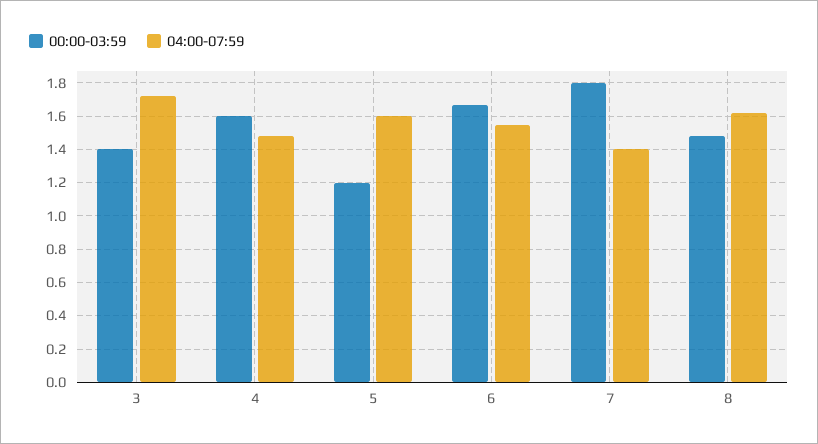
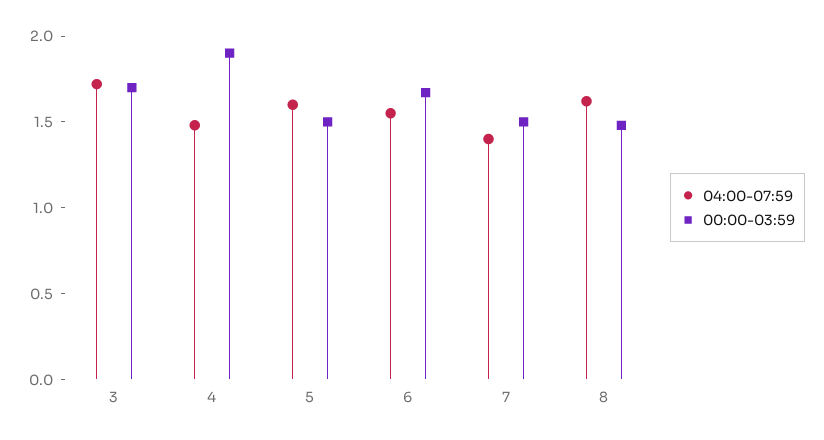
00:00-03:59, 3: 1.4 -> 1.7
00:00-03:59, 4: 1.6 -> 1.9
00:00-03:59, 5: 1.2 -> 1.5
00:00-03:59, 7: 1.8 -> 1.5

